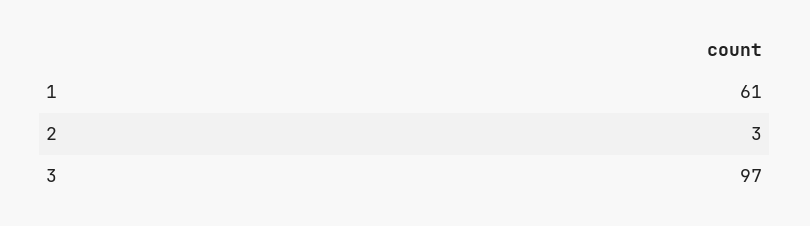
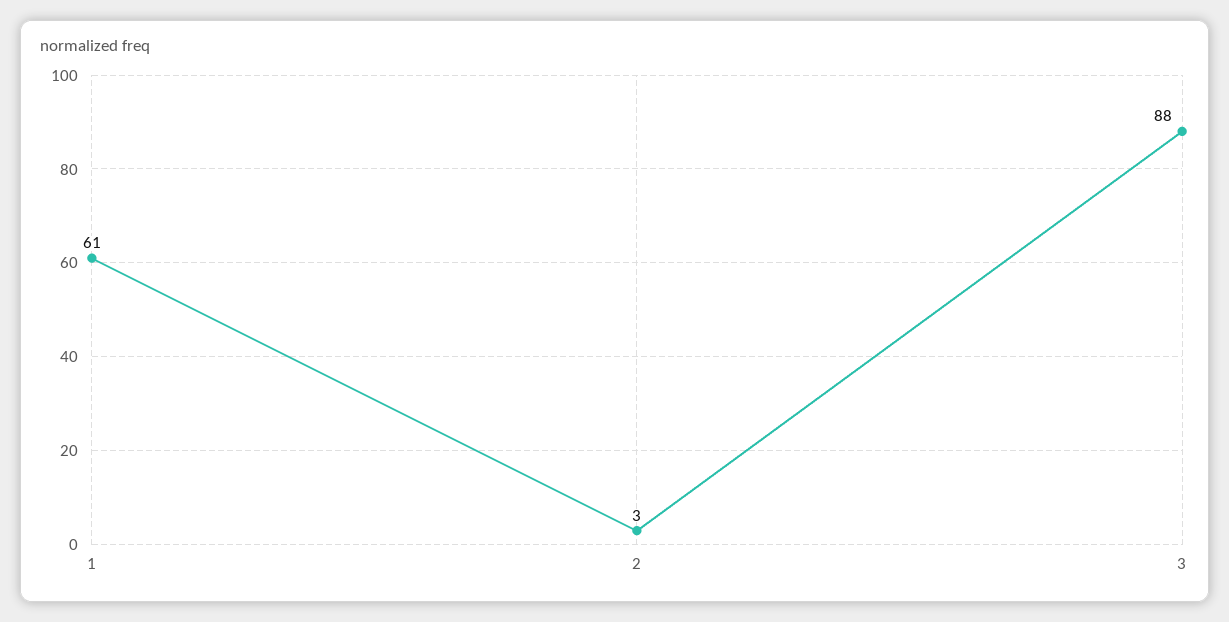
3: 97 -> 88

